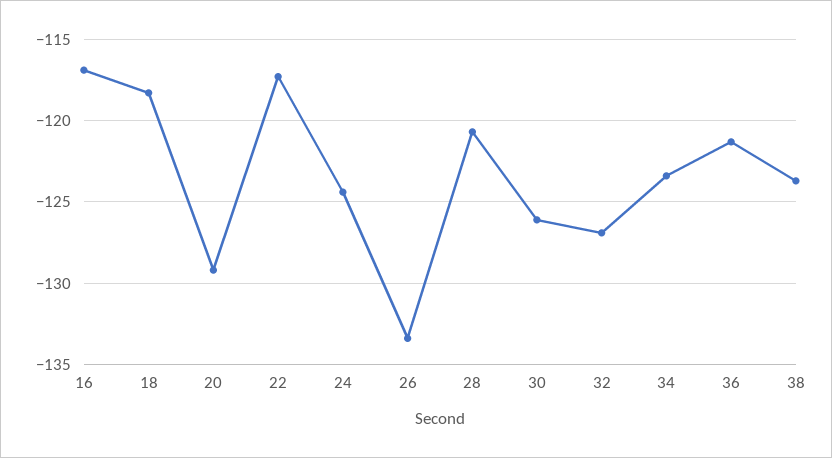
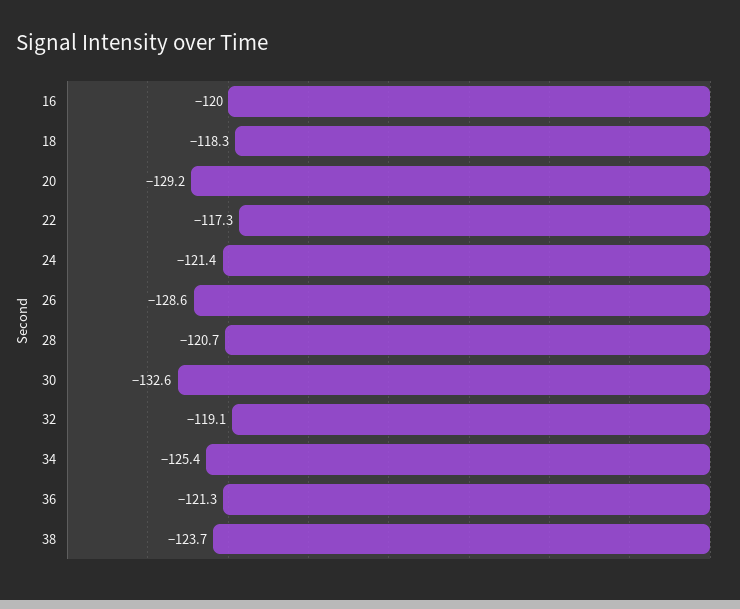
16: -117 -> -120
24: -124.5 -> -121.4
26: -133.5 -> -128.6
30: -126 -> -132.6
32: -127 -> -119.1
34: -123.5 -> -125.4

